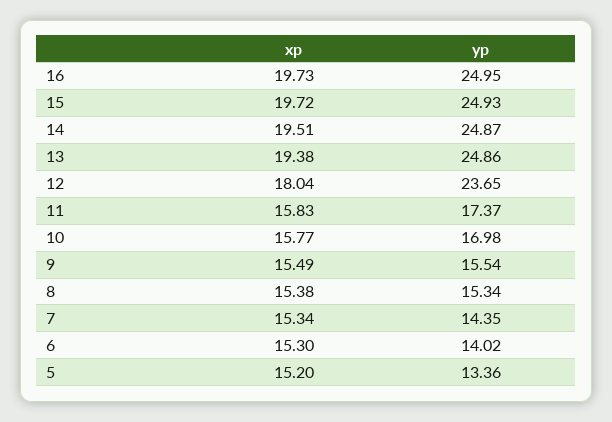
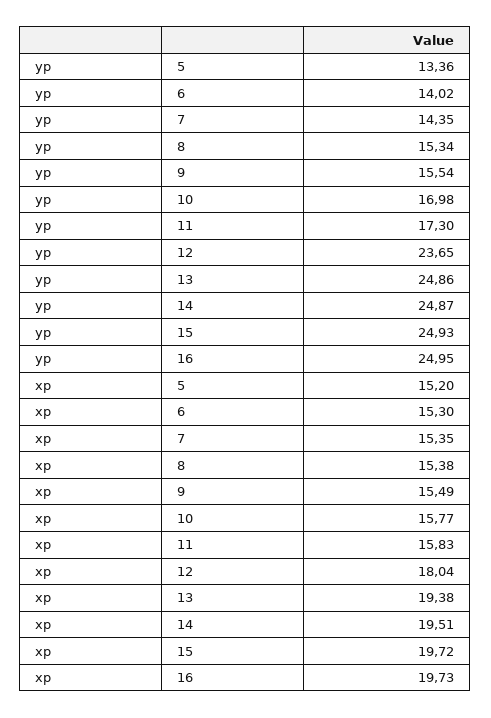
yp, 11: 17.37 -> 17.3
xp, 7: 15.34 -> 15.35

